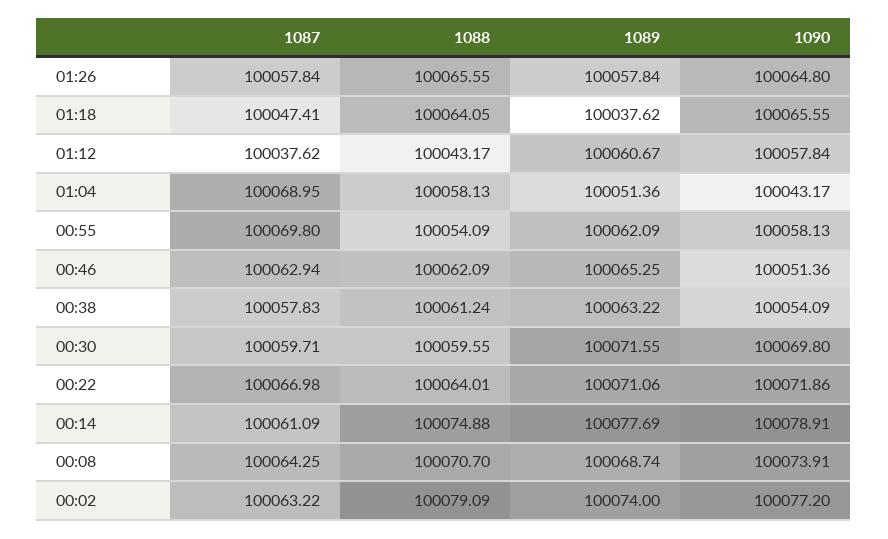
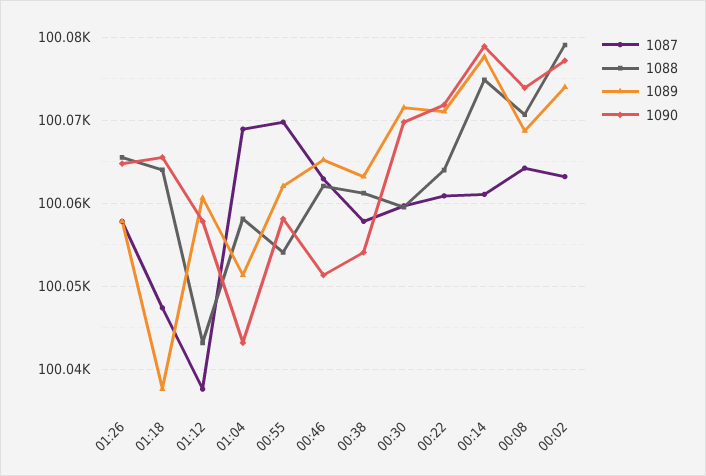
1087, 00:22: 100066.98 -> 100061

